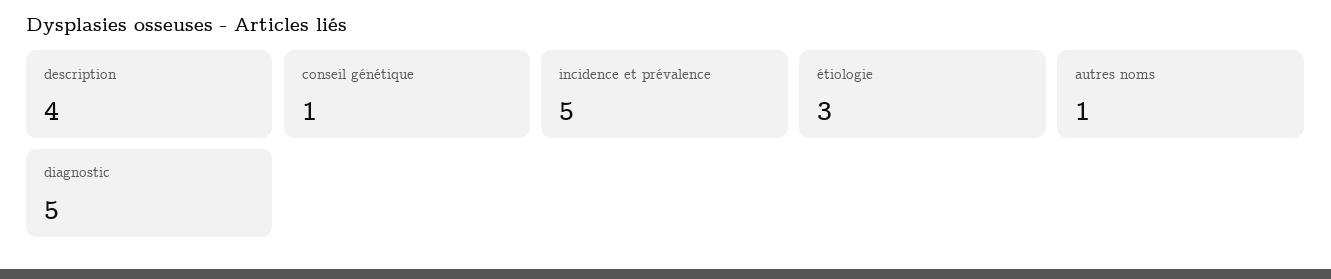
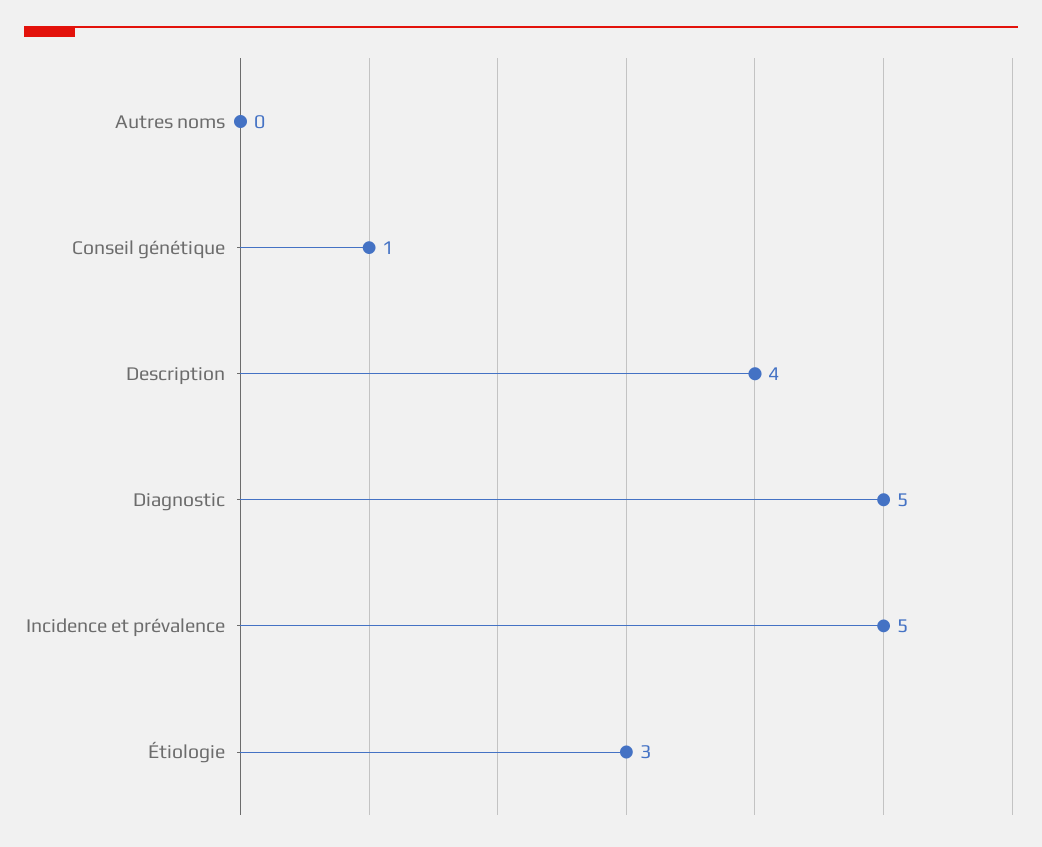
autres noms: 1 -> 0

